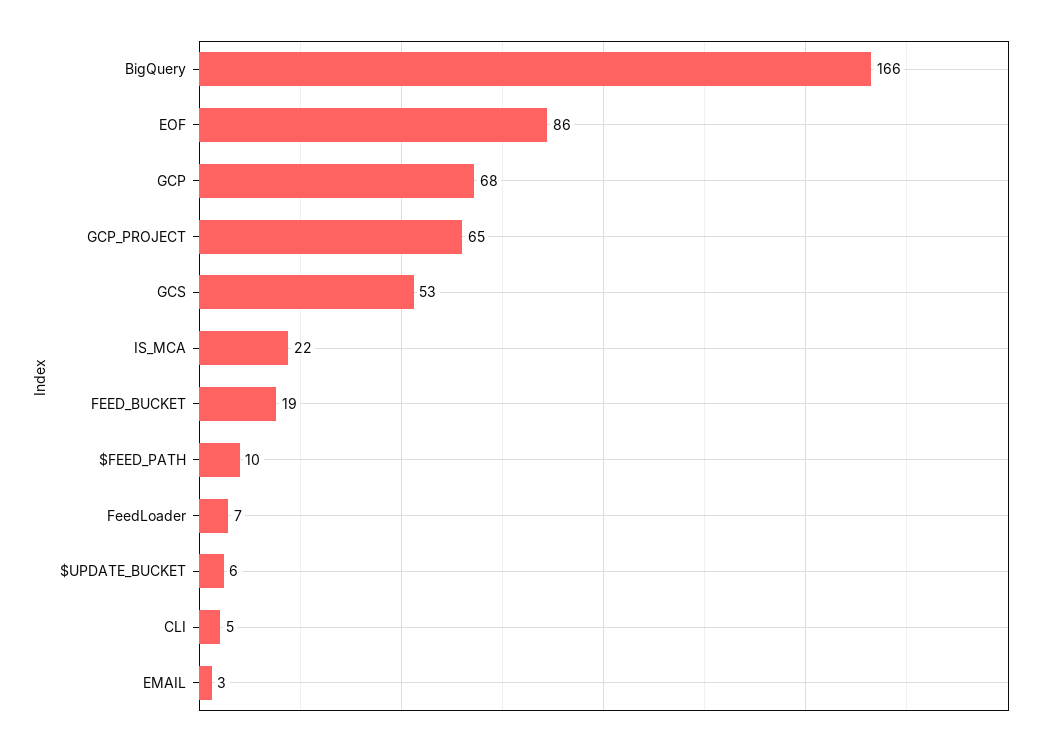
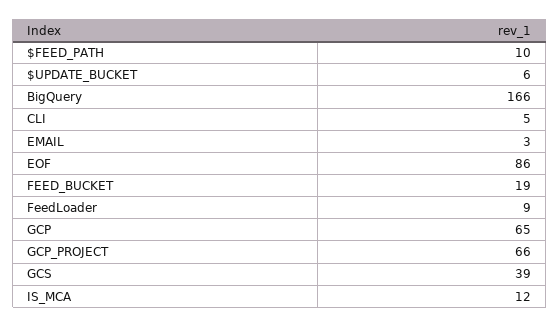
GCP: 68 -> 65
GCP_PROJECT: 65 -> 66
GCS: 53 -> 39
IS_MCA: 22 -> 12
FeedLoader: 7 -> 9

